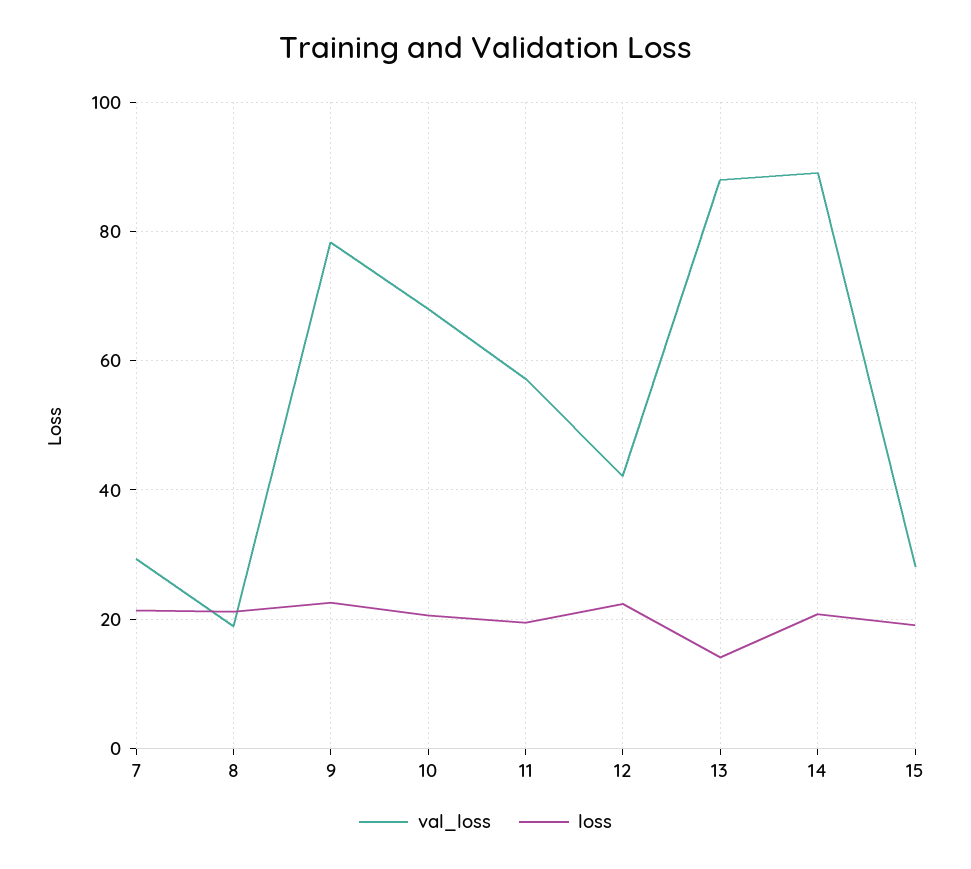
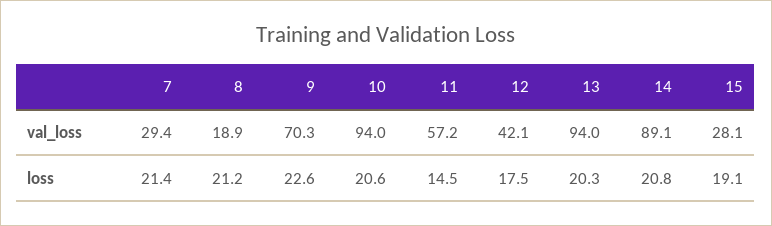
val_loss, 9: 78 -> 70.3
val_loss, 10: 68 -> 94
loss, 11: 20 -> 14.5
loss, 12: 22 -> 17.5
val_loss, 13: 88 -> 94
loss, 13: 14 -> 20.3

